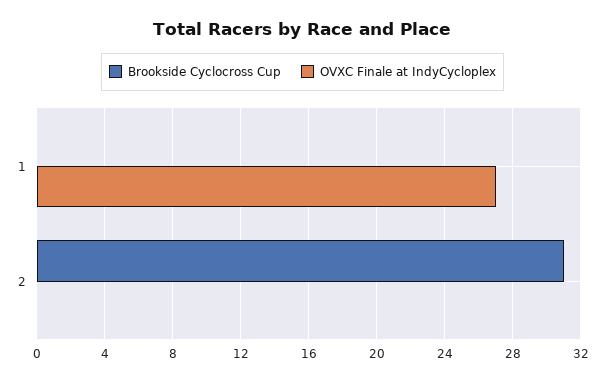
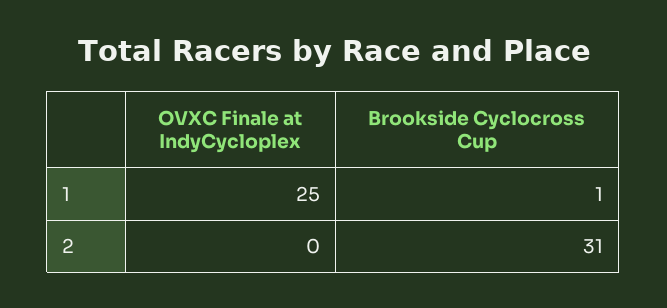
Brookside Cyclocross Cup, 1: 0 -> 1
OVXC Finale at IndyCycloplex, 1: 27 -> 25

